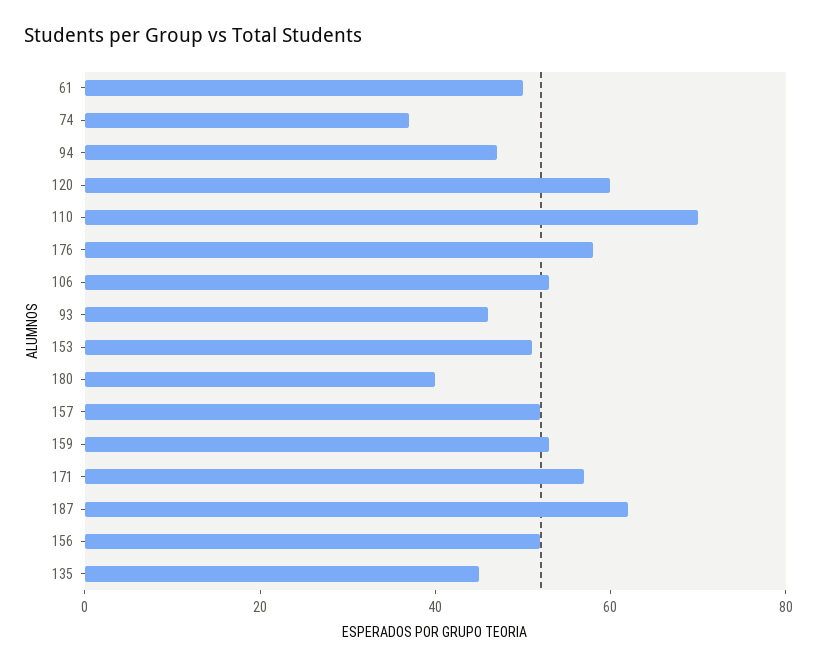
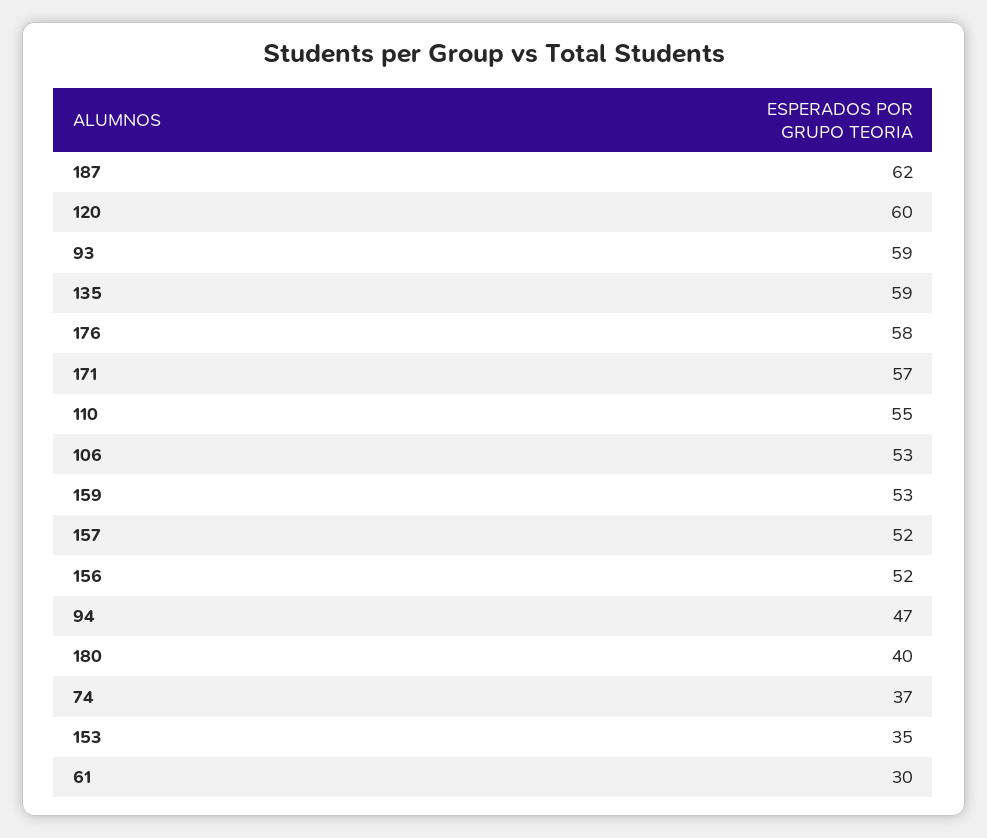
61: 50 -> 30
110: 70 -> 55
93: 45 -> 59
153: 50 -> 35
135: 45 -> 59

